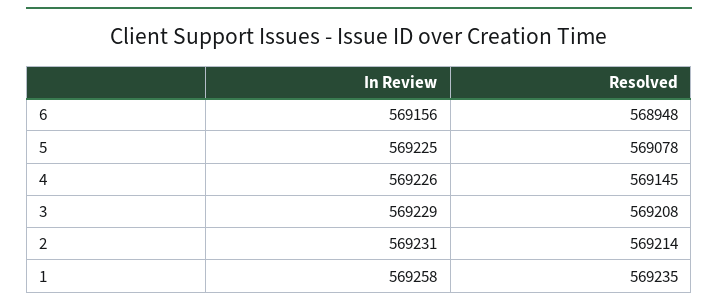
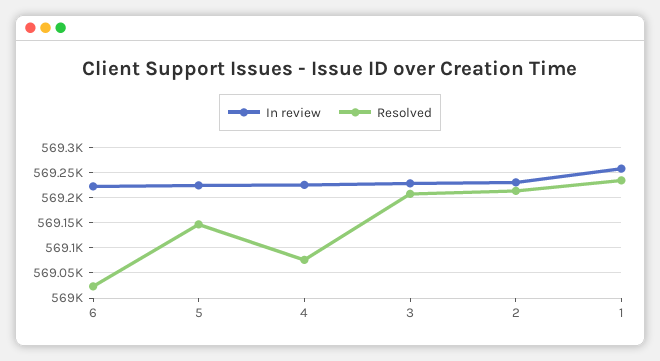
In Review, 6: 569156 -> 569225
Resolved, 6: 568948 -> 569025
Resolved, 5: 569078 -> 569150
Resolved, 4: 569145 -> 569075

